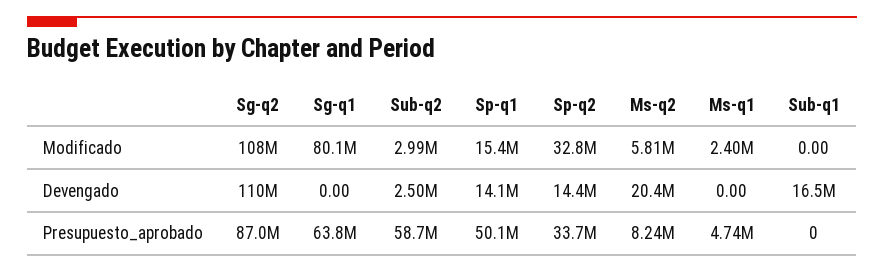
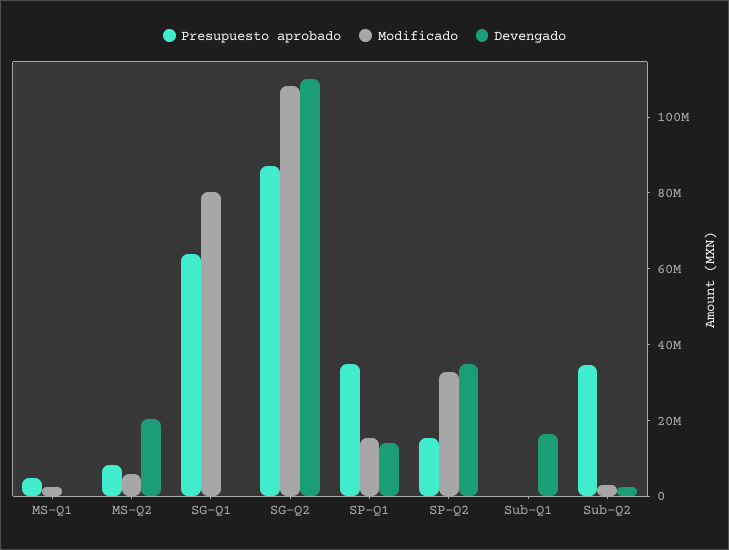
Devengado, Sp-q2: 14400000 -> 35000000
Presupuesto_aprobado, Sub-q2: 58700000 -> 35000000
Presupuesto_aprobado, Sp-q1: 50100000 -> 35000000
Presupuesto_aprobado, Sp-q2: 33700000 -> 15000000

